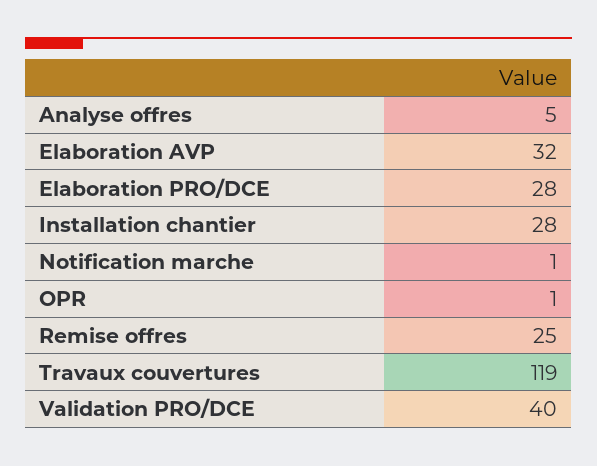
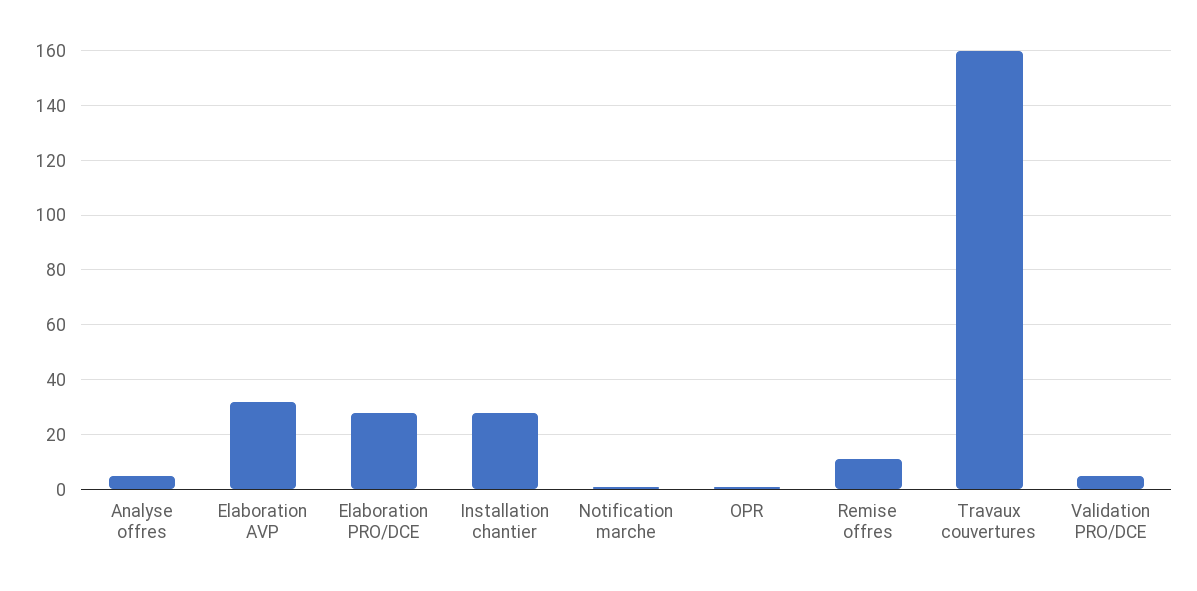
Remise offres: 25 -> 10
Travaux couvertures: 119 -> 160
Validation PRO/DCE: 40 -> 5

